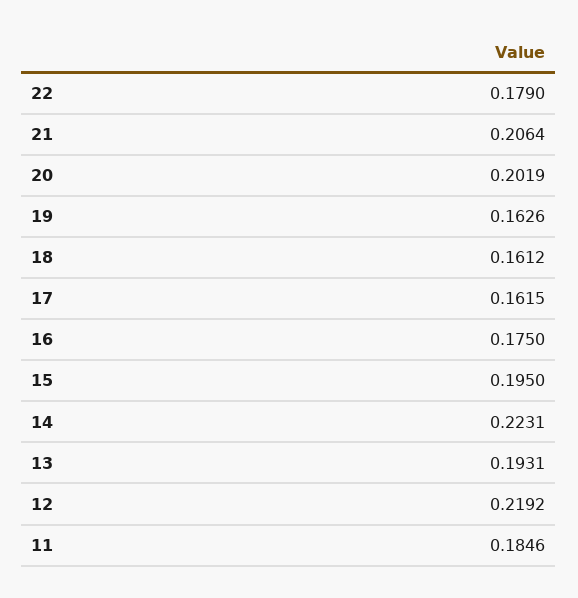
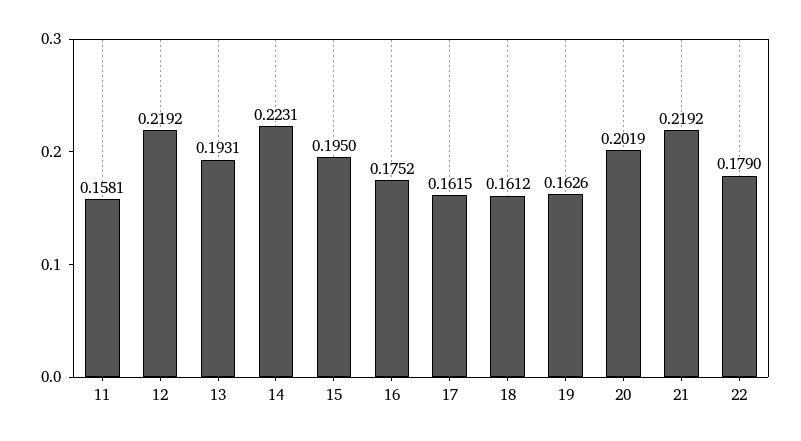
21: 0.2064 -> 0.2192
16: 0.175 -> 0.1752
11: 0.1846 -> 0.1581

